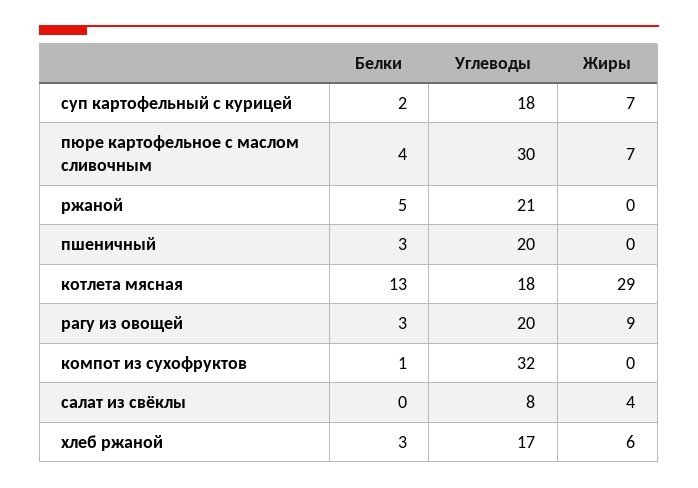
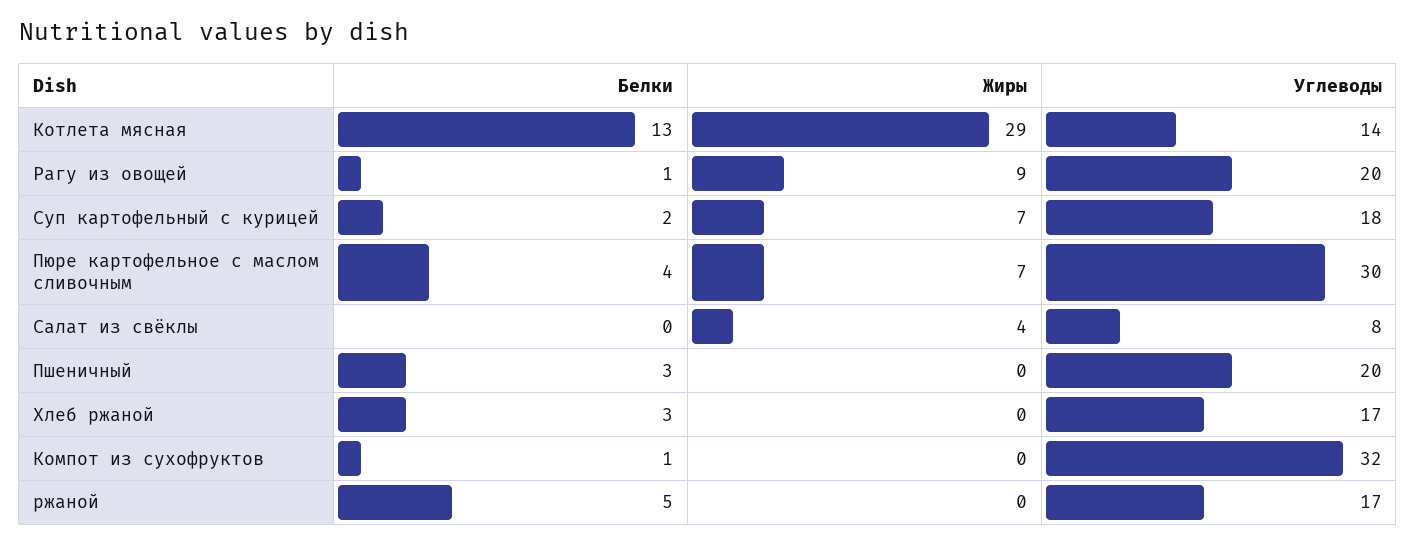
Углеводы, ржаной: 21 -> 17
Углеводы, котлета мясная: 18 -> 14
Белки, рагу из овощей: 3 -> 1
Жиры, хлеб ржаной: 6 -> 0

